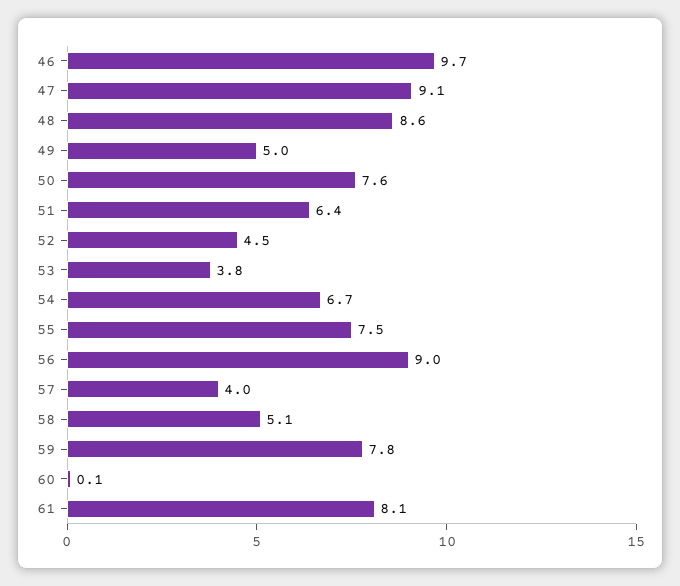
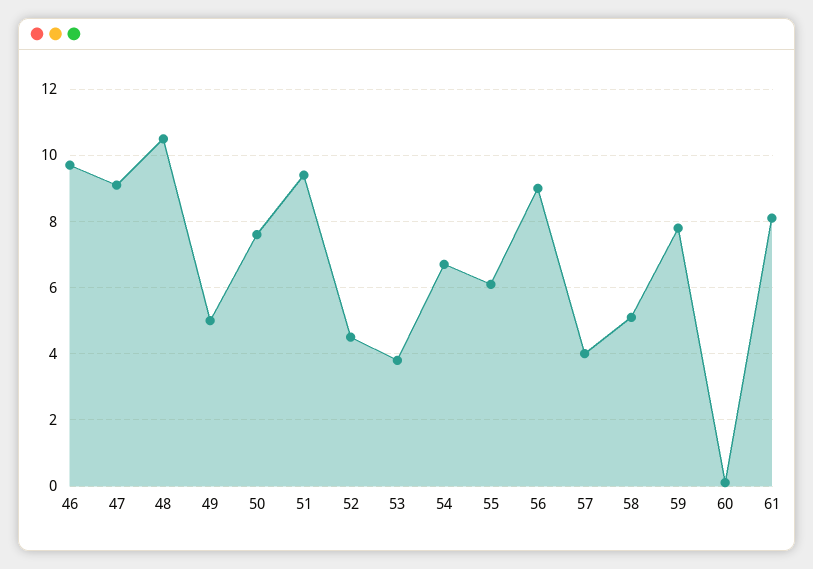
48: 8.6 -> 10.5
51: 6.4 -> 9.5
55: 7.5 -> 6

